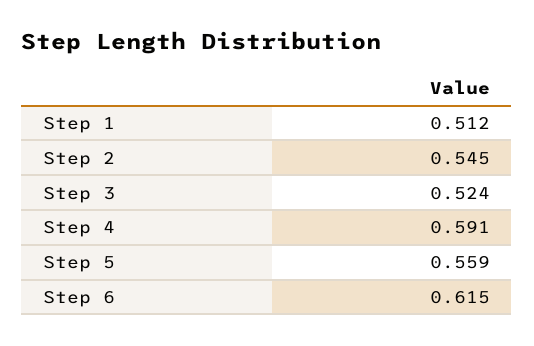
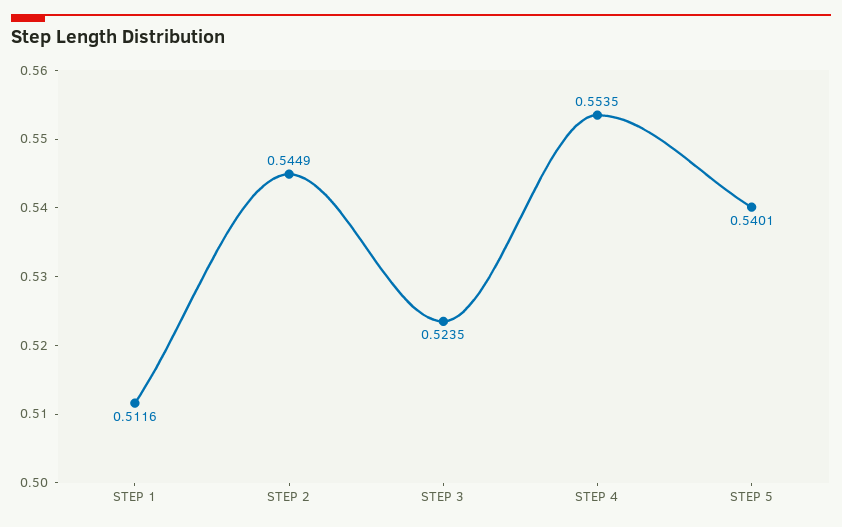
Step 4: 0.591 -> 0.5535
Step 5: 0.559 -> 0.5401
Step 6: 0.615 -> none

